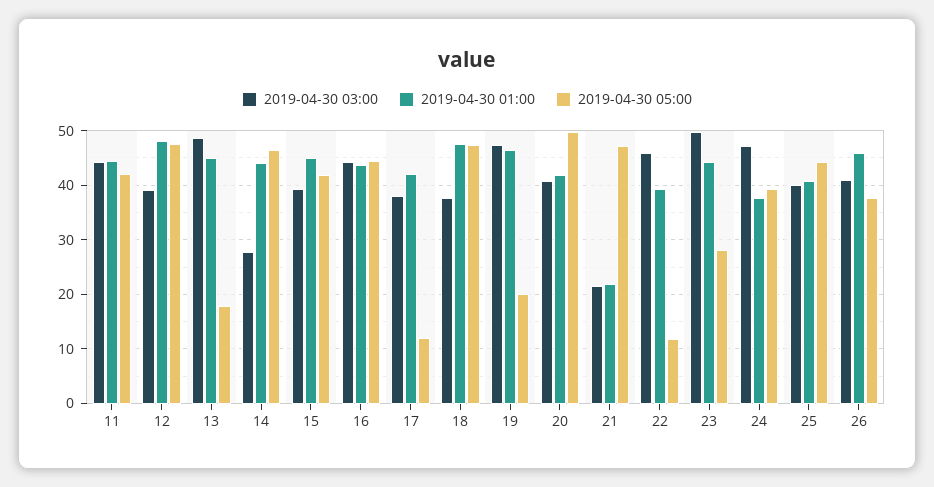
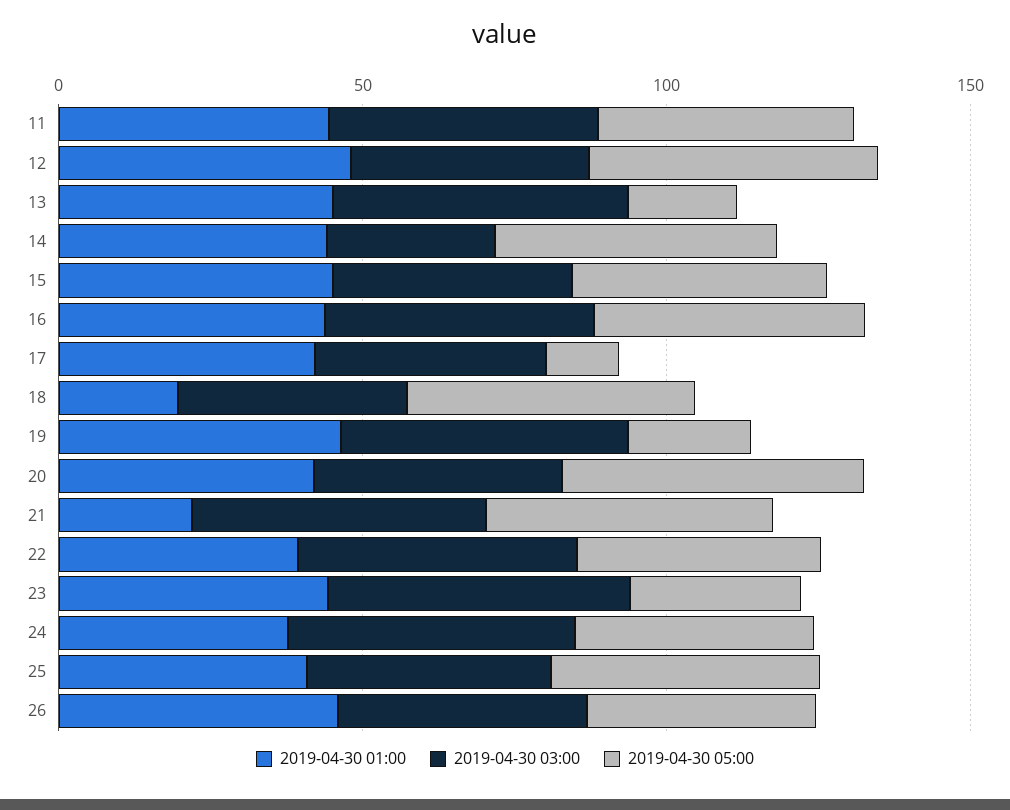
2019-04-30 01:00, 18: 48 -> 20
2019-04-30 03:00, 21: 22 -> 50
2019-04-30 05:00, 22: 12 -> 40

